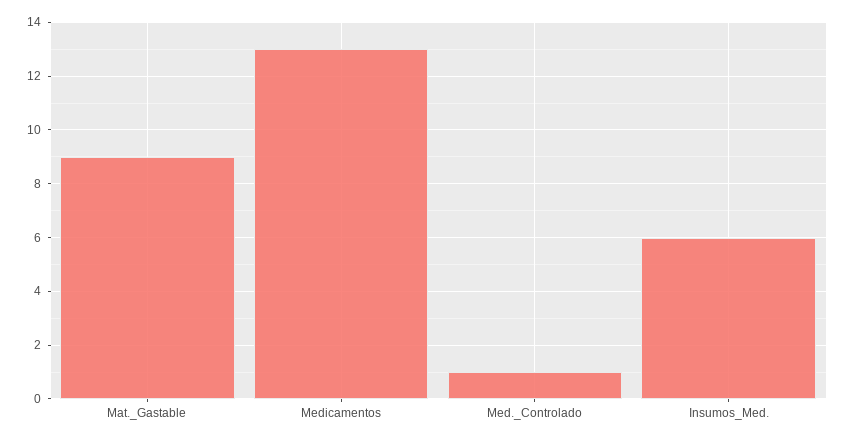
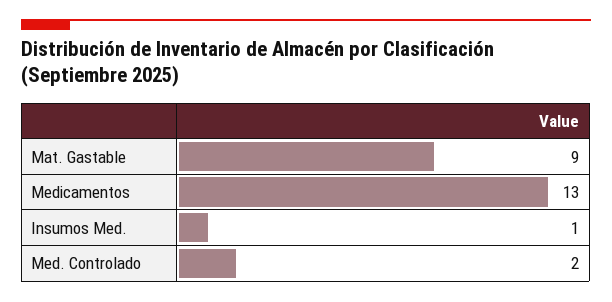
Med._Controlado: 1 -> 2
Insumos_Med.: 6 -> 1

